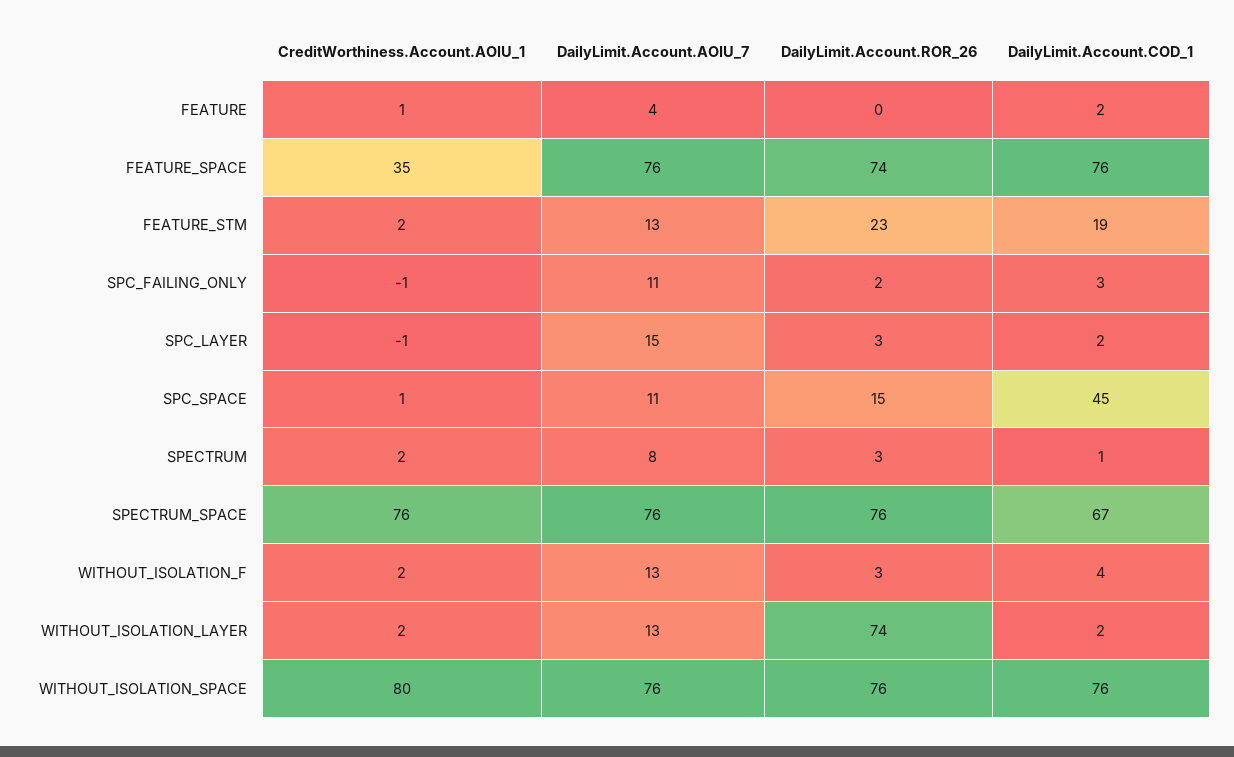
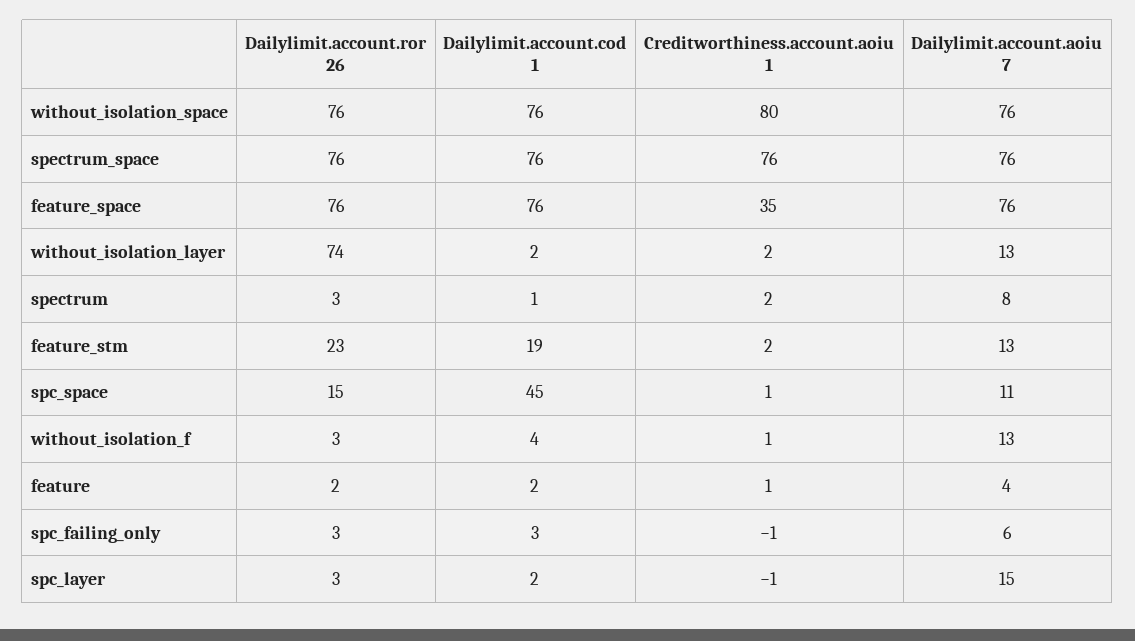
DailyLimit.Account.ROR_26, FEATURE: 0 -> 2
DailyLimit.Account.ROR_26, FEATURE_SPACE: 74 -> 76
DailyLimit.Account.AOIU_7, SPC_FAILING_ONLY: 11 -> 6
DailyLimit.Account.ROR_26, SPC_FAILING_ONLY: 2 -> 3
DailyLimit.Account.COD_1, SPECTRUM_SPACE: 67 -> 76
CreditWorthiness.Account.AOIU_1, WITHOUT_ISOLATION_F: 2 -> 1

